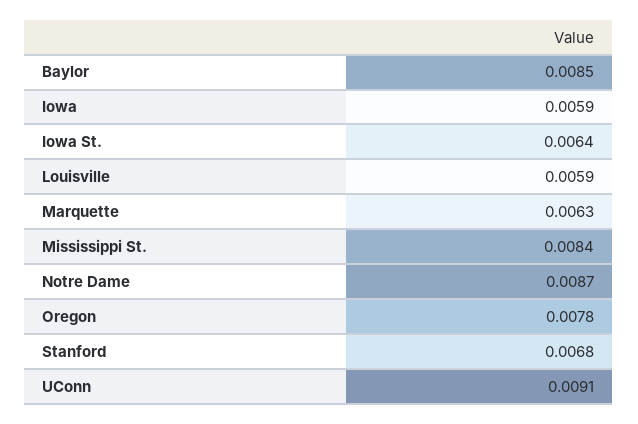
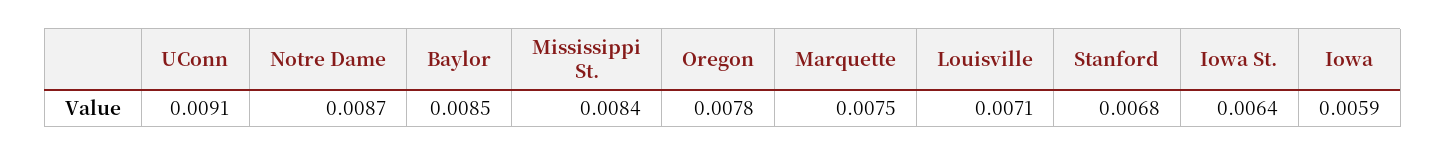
Louisville: 0.0059 -> 0.0071
Marquette: 0.0063 -> 0.0075

